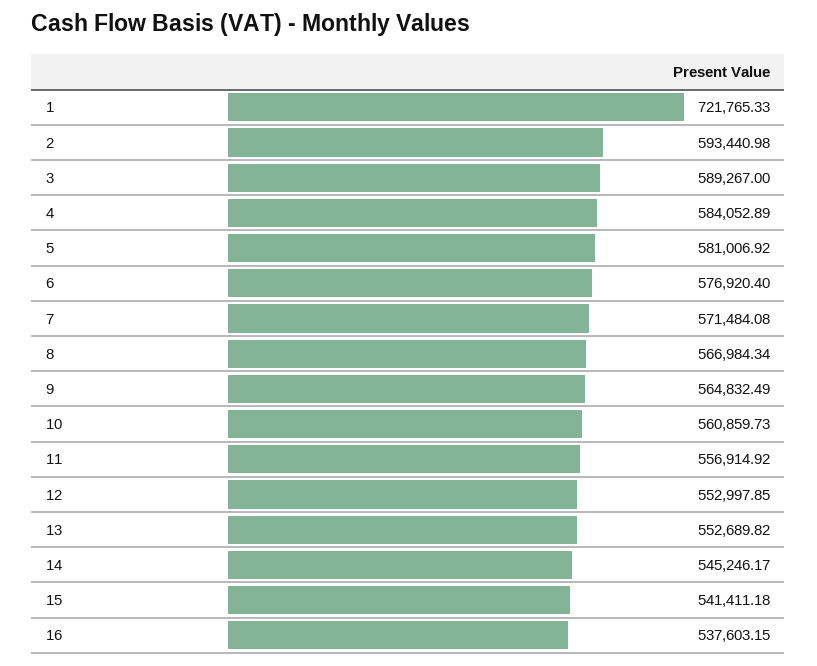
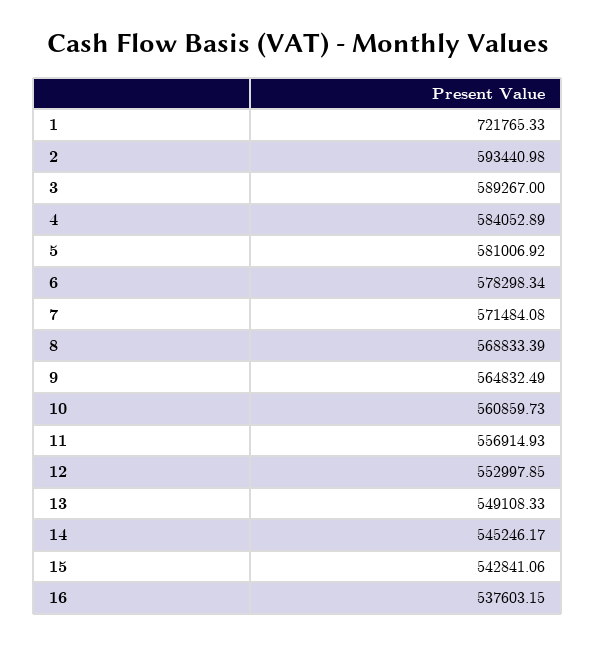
6: 576920.4 -> 578298.34
8: 566984.34 -> 568833.39
11: 556914.92 -> 556914.93
13: 552689.82 -> 549108.33
15: 541411.18 -> 542841.06

